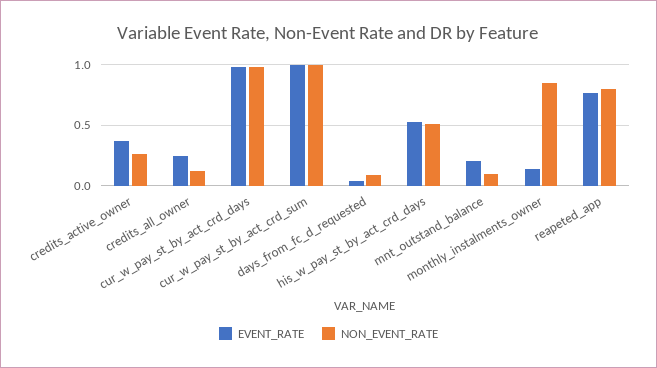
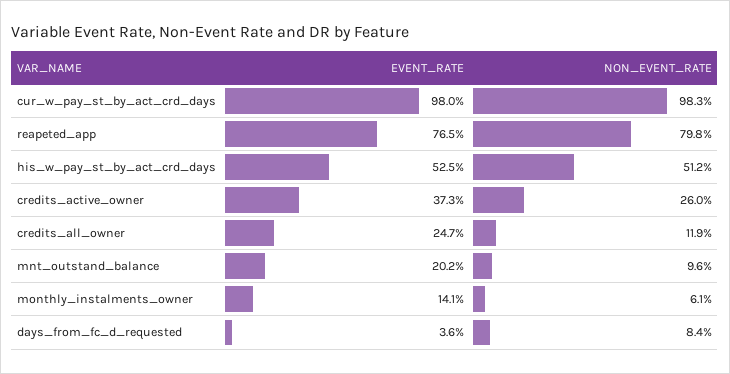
EVENT_RATE, cur_w_pay_st_by_act_crd_sum: 1 -> none
NON_EVENT_RATE, cur_w_pay_st_by_act_crd_sum: 1 -> none
NON_EVENT_RATE, monthly_instalments_owner: 0.85 -> 0.061

